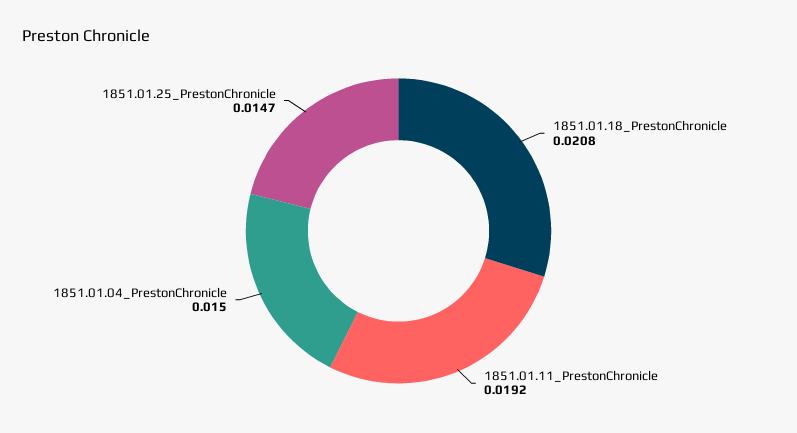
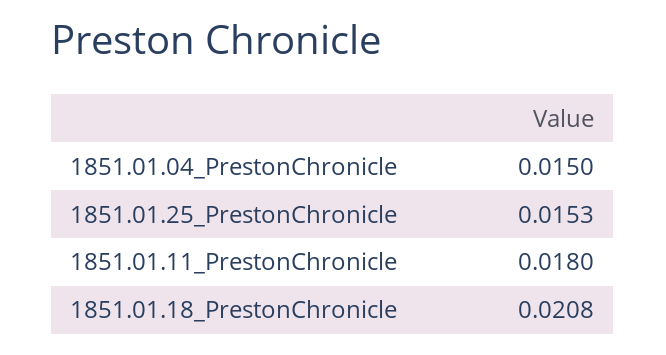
1851.01.11_PrestonChronicle: 0.0192 -> 0.018
1851.01.25_PrestonChronicle: 0.0147 -> 0.0153

